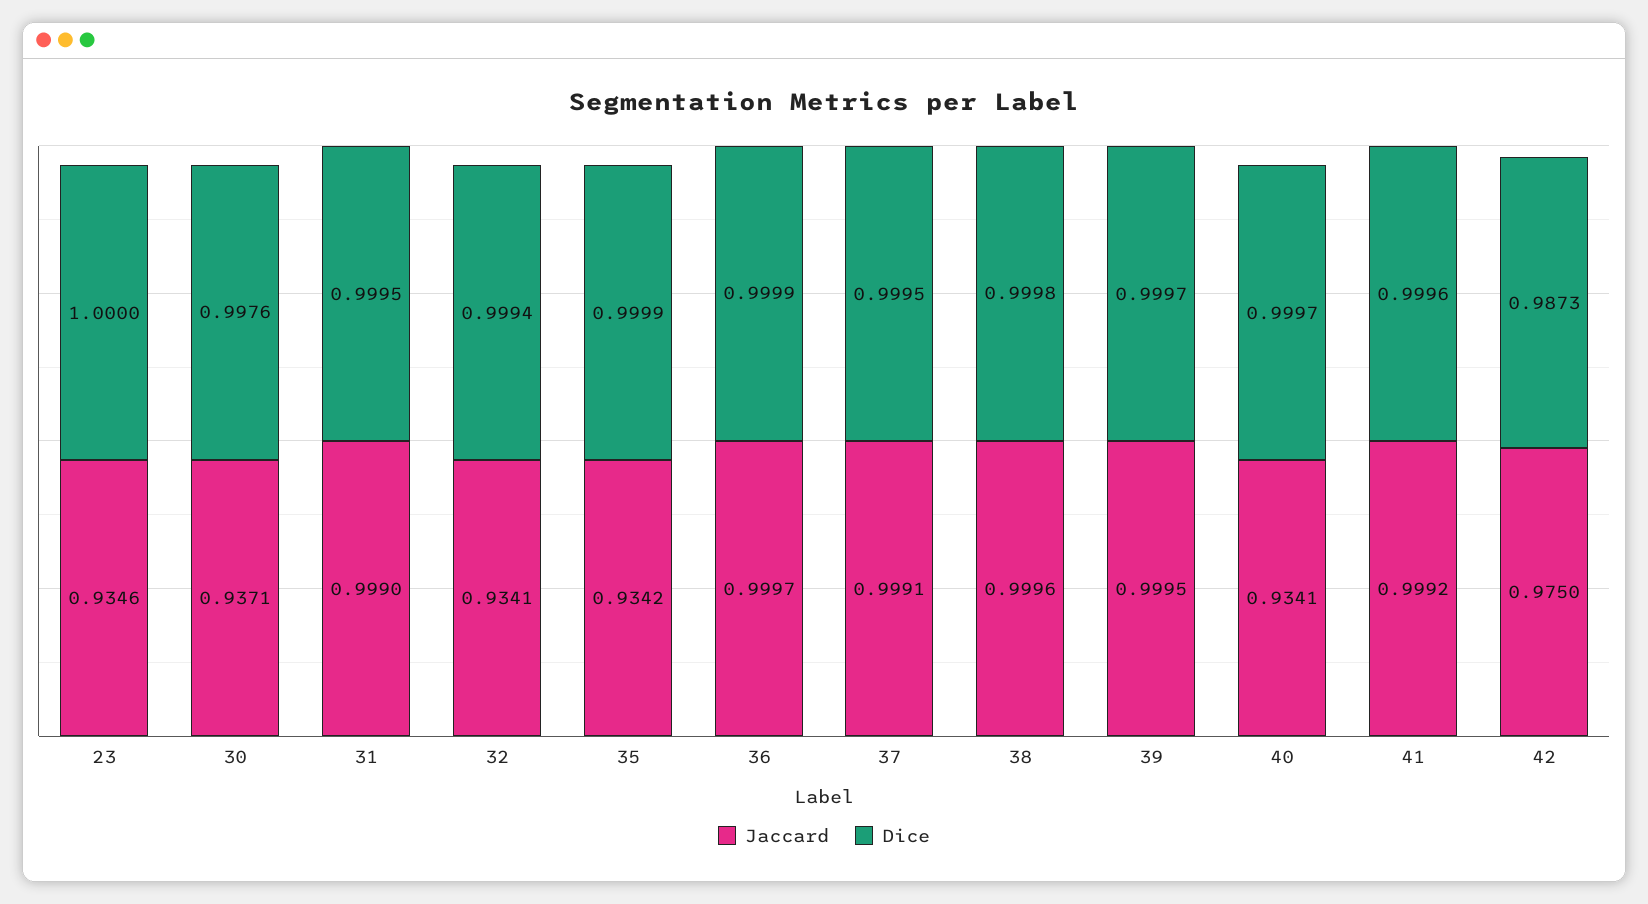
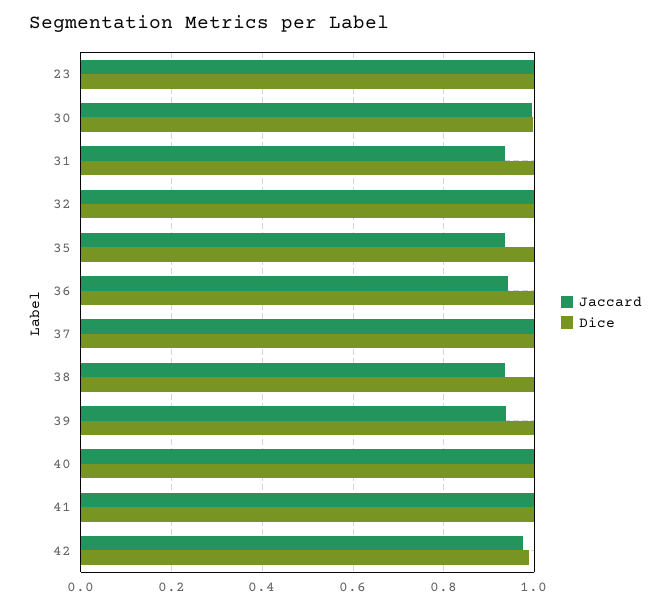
Jaccard, 23: 0.9346 -> 1
Jaccard, 30: 0.9371 -> 1
Jaccard, 31: 0.999 -> 0.94
Jaccard, 32: 0.9341 -> 1
Jaccard, 36: 0.9997 -> 0.94
Jaccard, 38: 0.9996 -> 0.94
Jaccard, 39: 0.9995 -> 0.94
Jaccard, 40: 0.9341 -> 1

